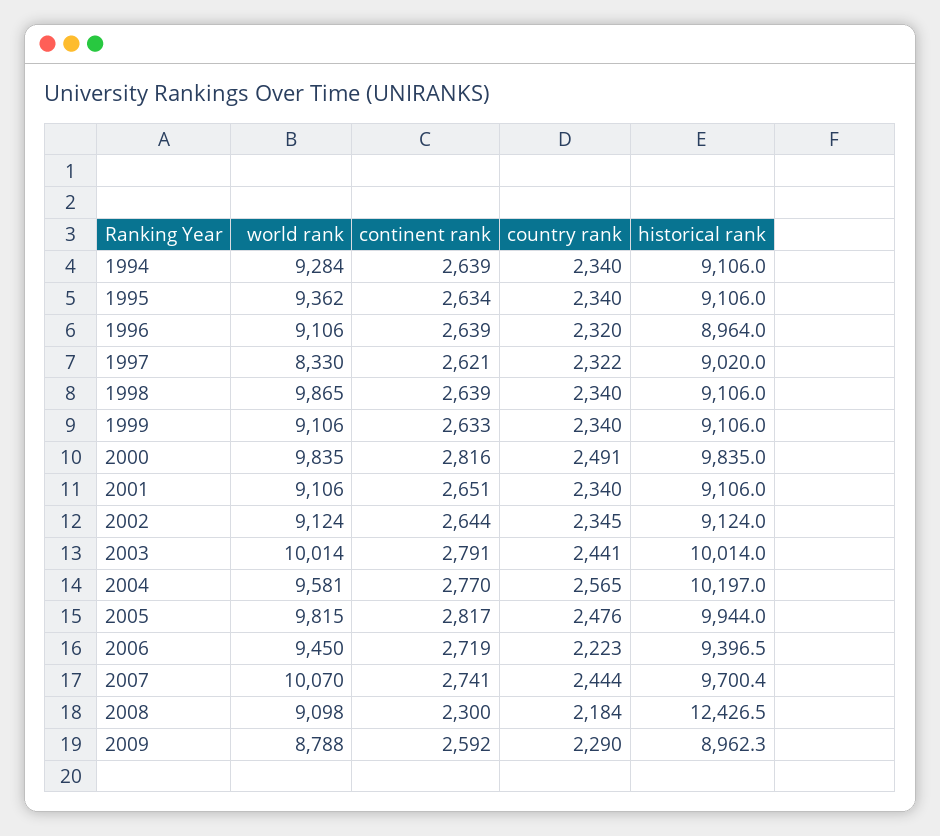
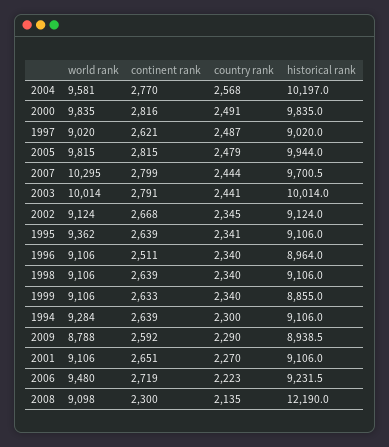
country rank, 1994: 2340 -> 2300
continent rank, 1995: 2634 -> 2639
country rank, 1995: 2340 -> 2341
continent rank, 1996: 2639 -> 2511
country rank, 1996: 2320 -> 2340
world rank, 1997: 8330 -> 9020
country rank, 1997: 2322 -> 2487
world rank, 1998: 9865 -> 9106
historical rank, 1999: 9106 -> 8855
country rank, 2001: 2340 -> 2270
continent rank, 2002: 2644 -> 2668
country rank, 2004: 2565 -> 2568
continent rank, 2005: 2817 -> 2815
country rank, 2005: 2476 -> 2479
world rank, 2006: 9450 -> 9480
historical rank, 2006: 9396.5 -> 9231.5
world rank, 2007: 10070 -> 10295
continent rank, 2007: 2741 -> 2799
historical rank, 2007: 9700.4 -> 9700.5
country rank, 2008: 2184 -> 2135
historical rank, 2008: 12426.5 -> 12190
historical rank, 2009: 8962.3 -> 8938.5

